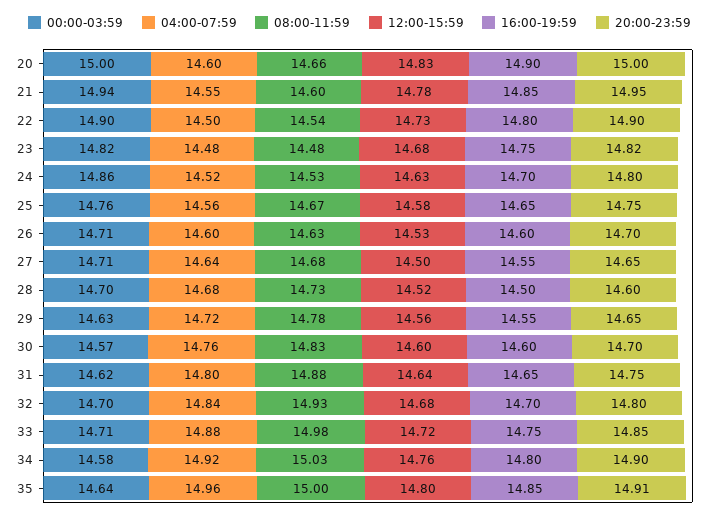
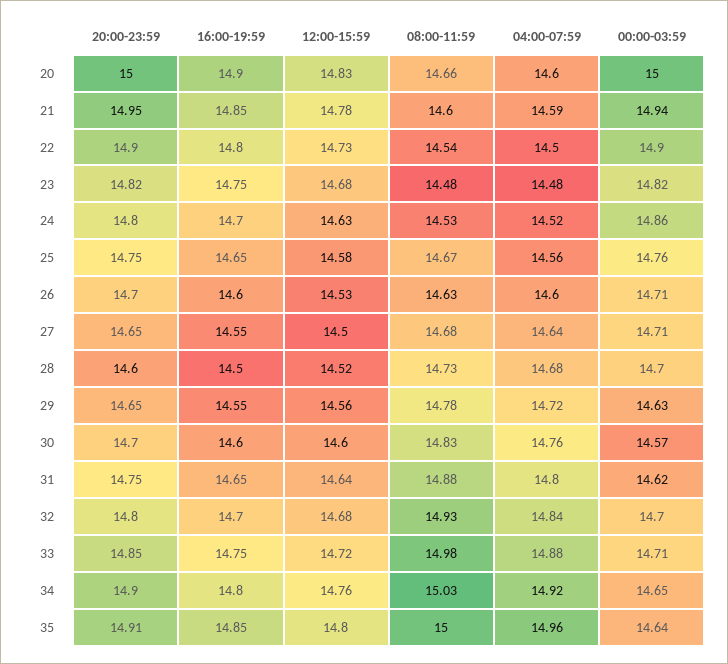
04:00-07:59, 21: 14.55 -> 14.59
00:00-03:59, 34: 14.58 -> 14.65

